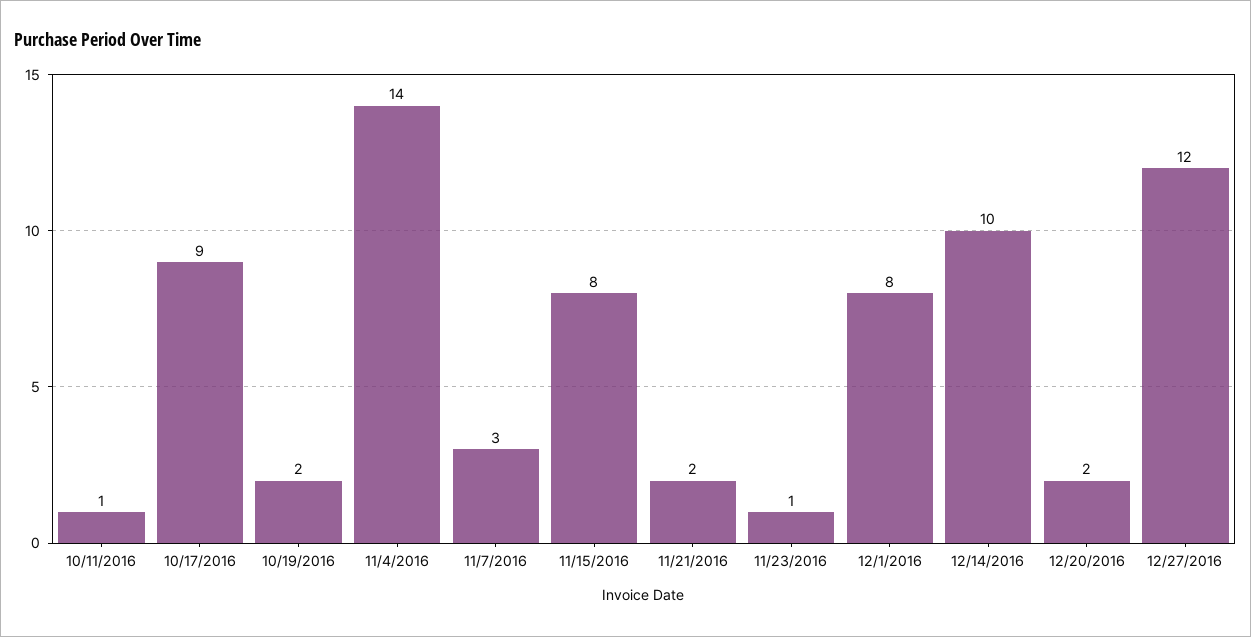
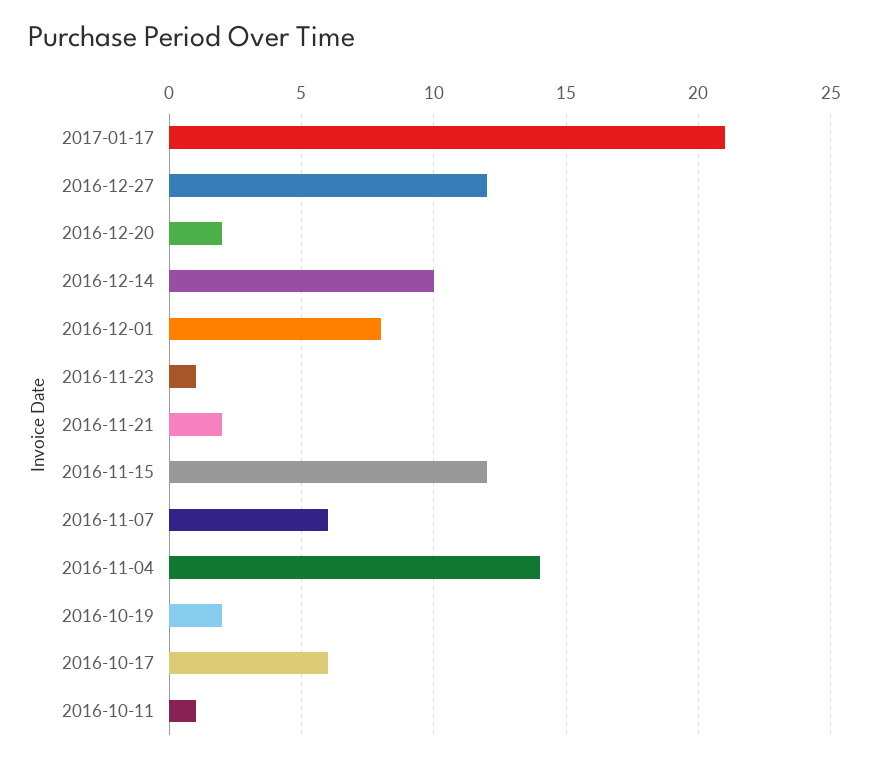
10/17/2016: 9 -> 6
11/7/2016: 3 -> 6
11/15/2016: 8 -> 12
2017-01-17: none -> 21

